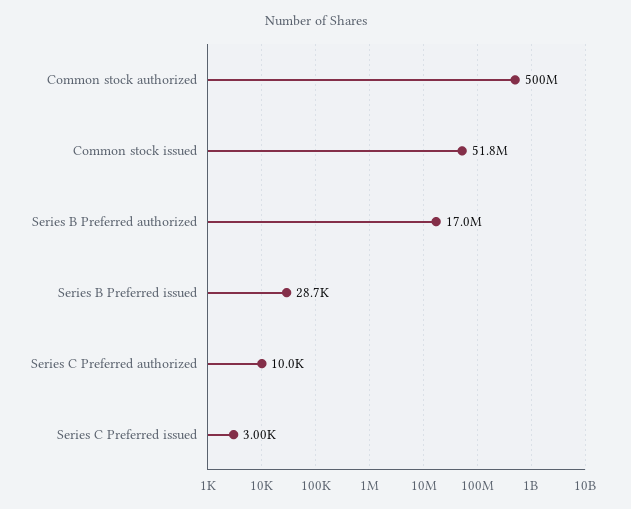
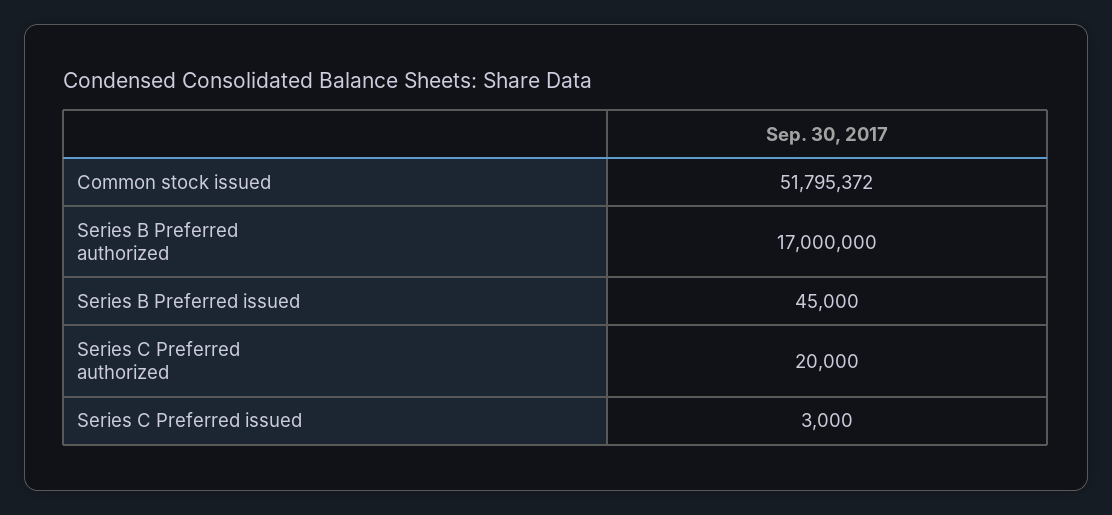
Common stock authorized: 500000000 -> none
Series B Preferred issued: 28700 -> 45000
Series C Preferred authorized: 10000 -> 20000

